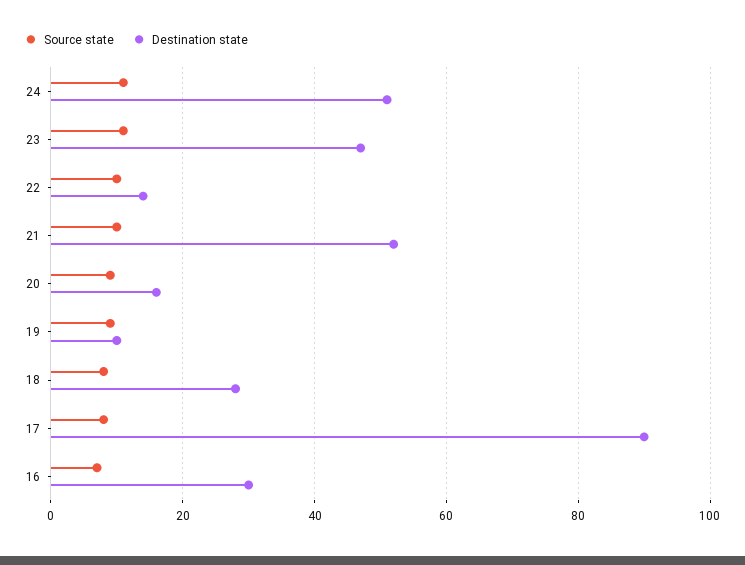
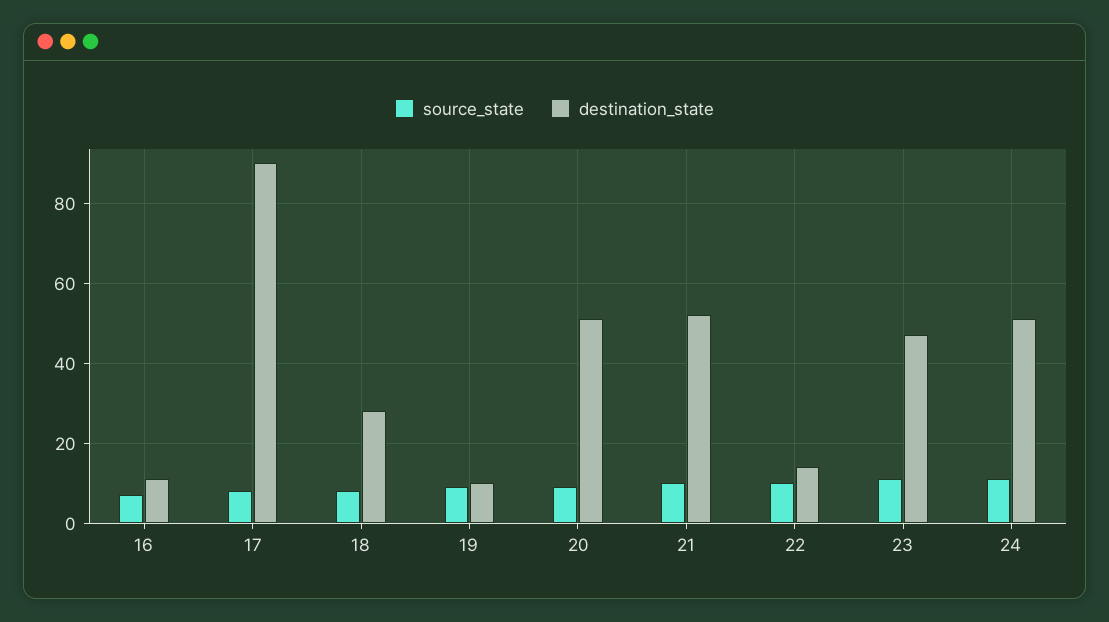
Destination state, 20: 15 -> 50
Destination state, 16: 30 -> 10

